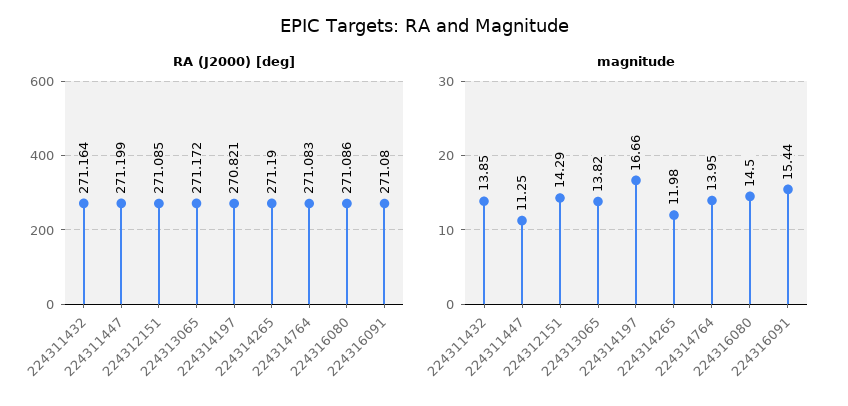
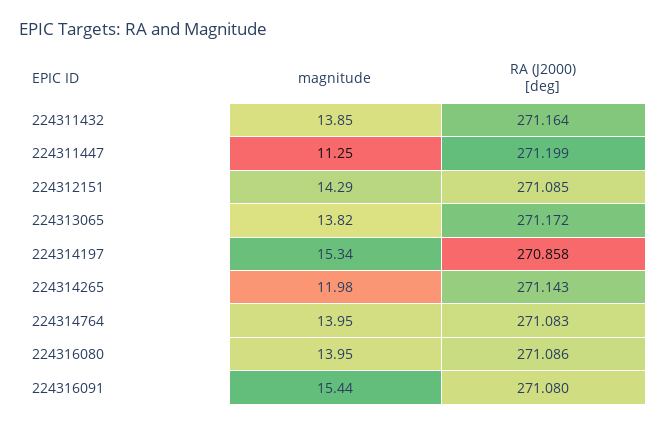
RA (J2000) [deg], 224314197: 270.821 -> 270.858
RA (J2000) [deg], 224314265: 271.19 -> 271.143
magnitude, 224314197: 16.66 -> 15.34
magnitude, 224316080: 14.5 -> 13.95

